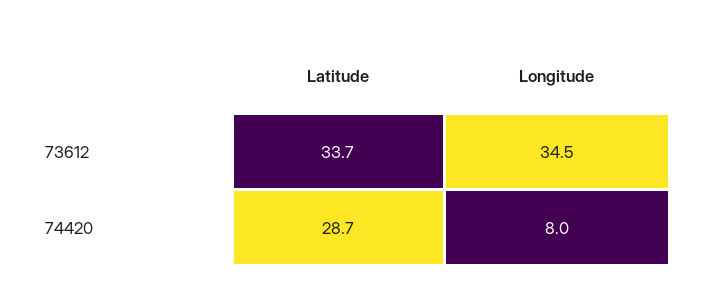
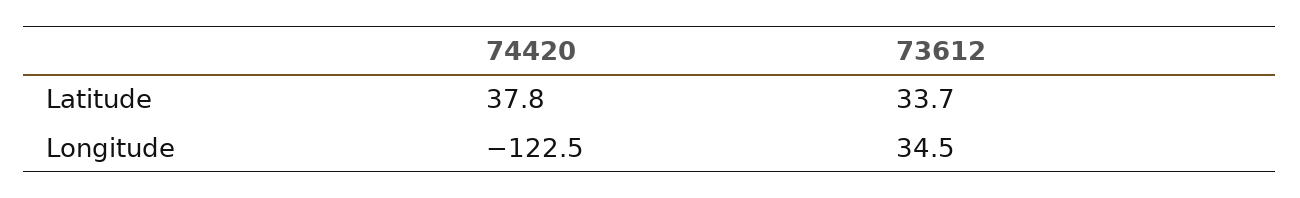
Latitude, 74420: 28.7 -> 37.8
Longitude, 74420: 8 -> -122.5

